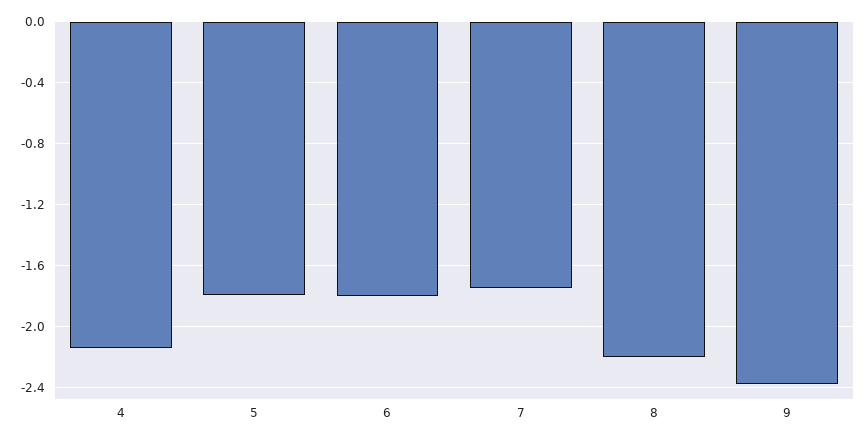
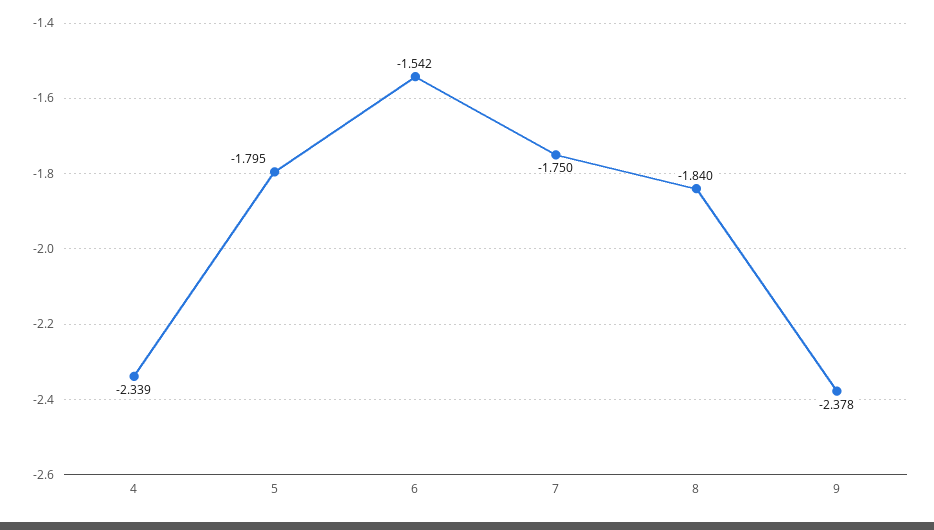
4: -2.15 -> -2.339
6: -1.8 -> -1.542
8: -2.2 -> -1.84

